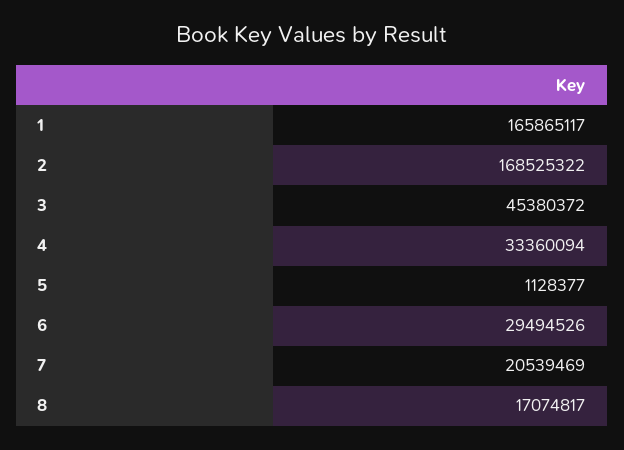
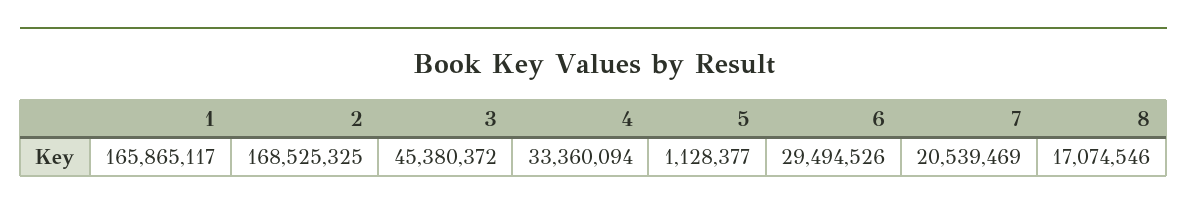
2: 168525322 -> 168525325
8: 17074817 -> 17074546

